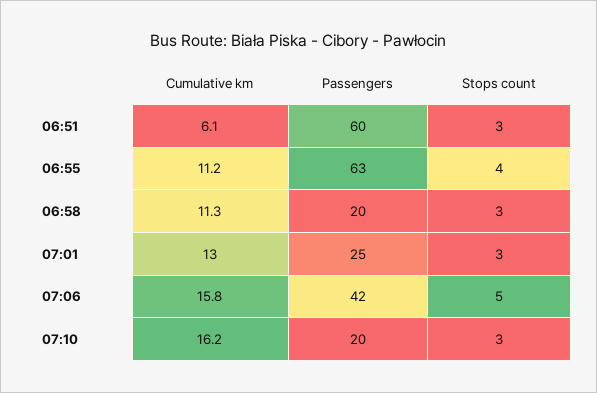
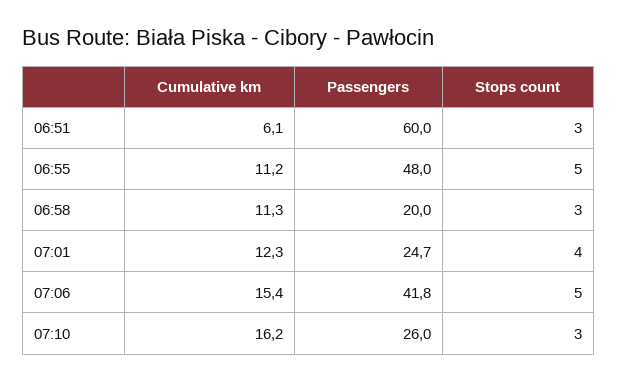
Passengers, 06:55: 63 -> 48
Stops count, 06:55: 4 -> 5
Cumulative km, 07:01: 13 -> 12.3
Stops count, 07:01: 3 -> 4
Cumulative km, 07:06: 15.8 -> 15.4
Passengers, 07:10: 20 -> 26

